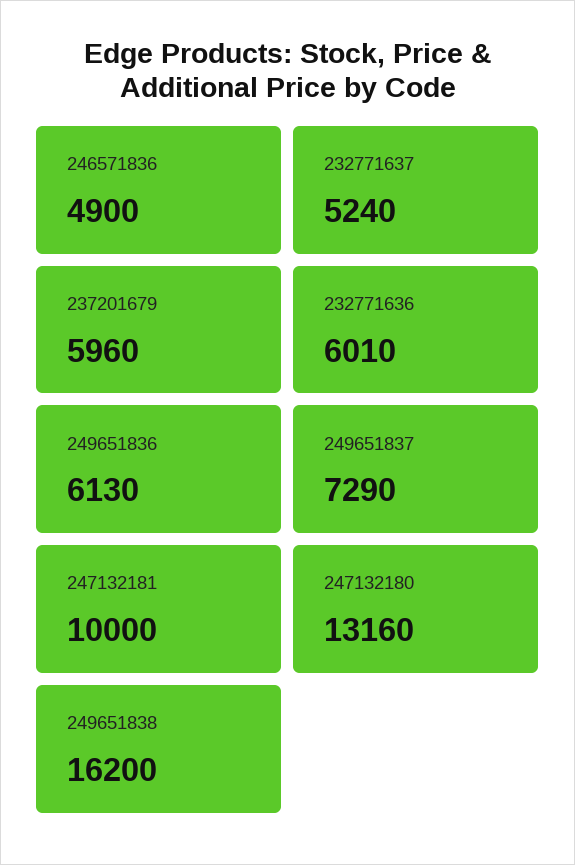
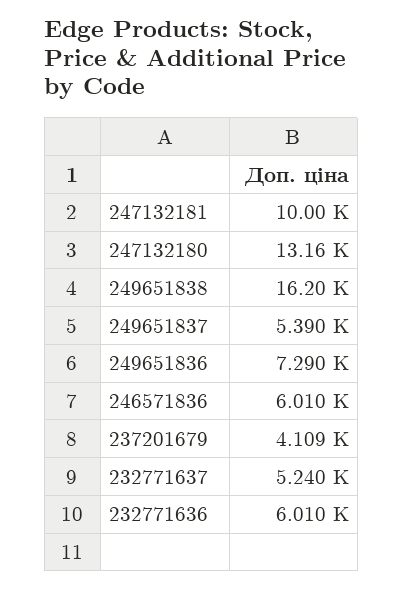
246571836: 4900 -> 6010
237201679: 5960 -> 4109
249651836: 6130 -> 7290
249651837: 7290 -> 5390

